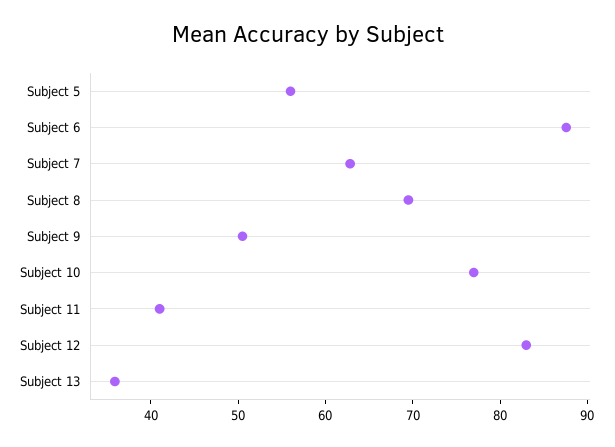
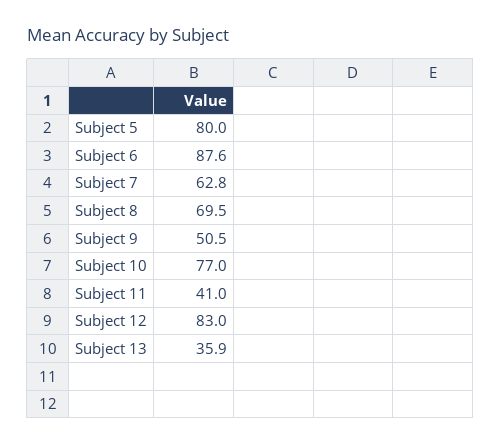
Subject 5: 56 -> 80

